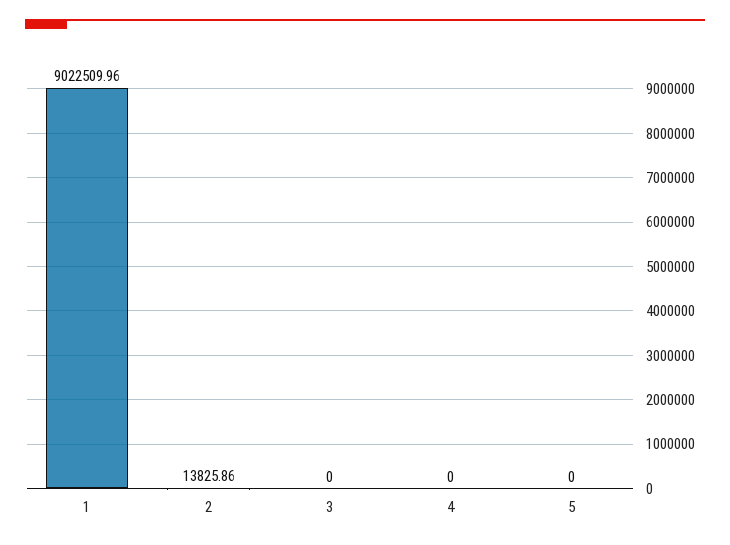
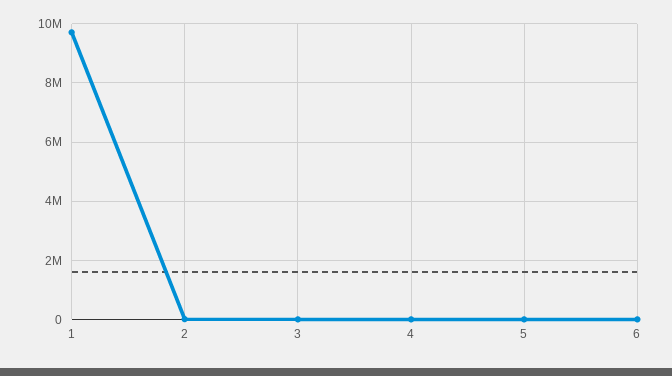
1: 9022509.96 -> 9750000
6: none -> 0

